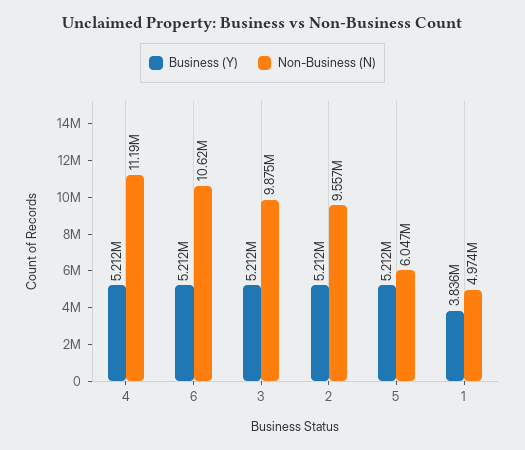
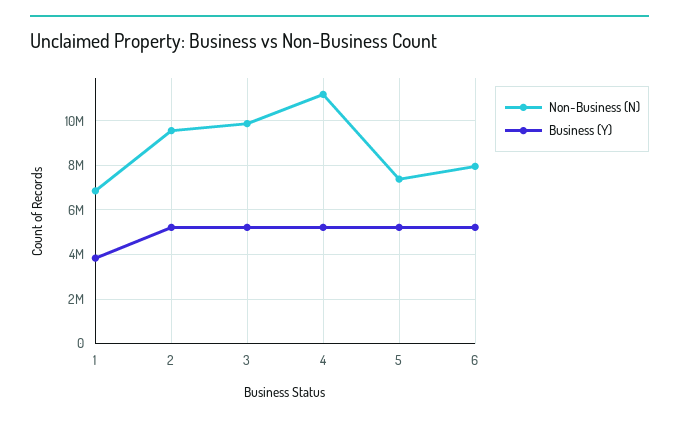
Non-Business (N), 6: 10620000 -> 8000000
Non-Business (N), 5: 6047000 -> 7500000
Non-Business (N), 1: 4974000 -> 7000000

